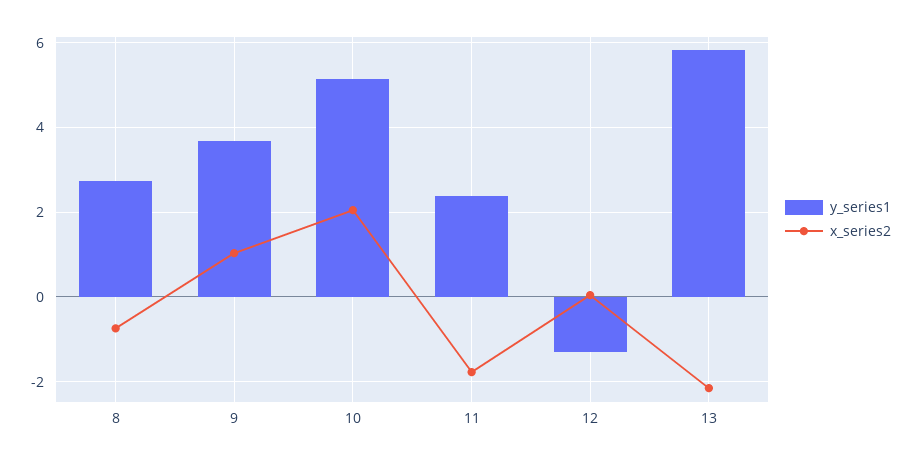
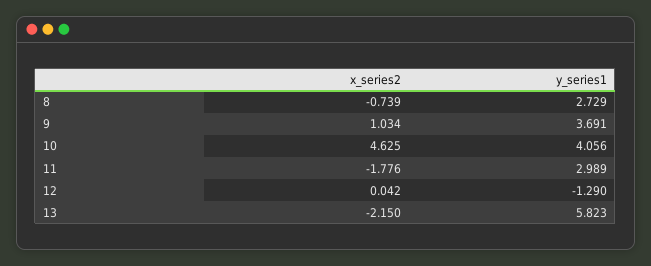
y_series1, 10: 5.2 -> 4.056
x_series2, 10: 2 -> 4.625
y_series1, 11: 2.4 -> 2.989

